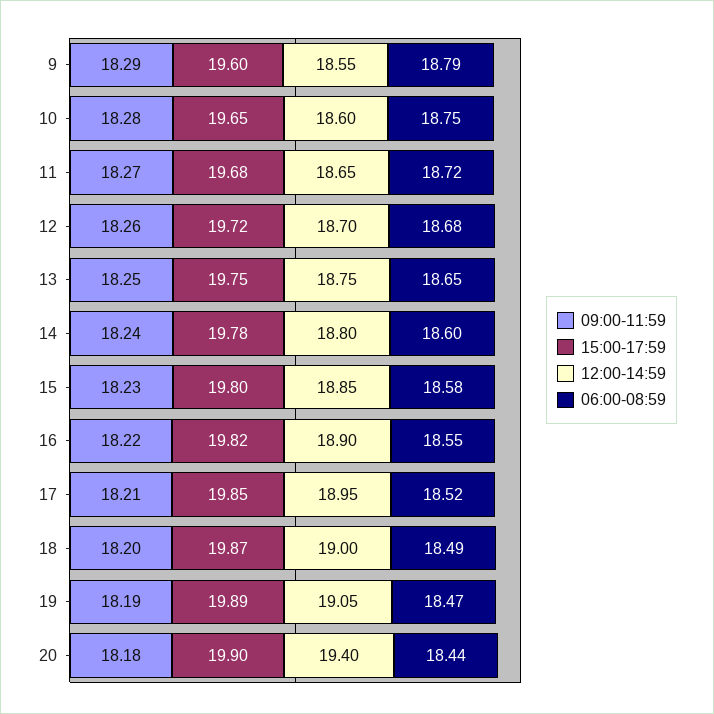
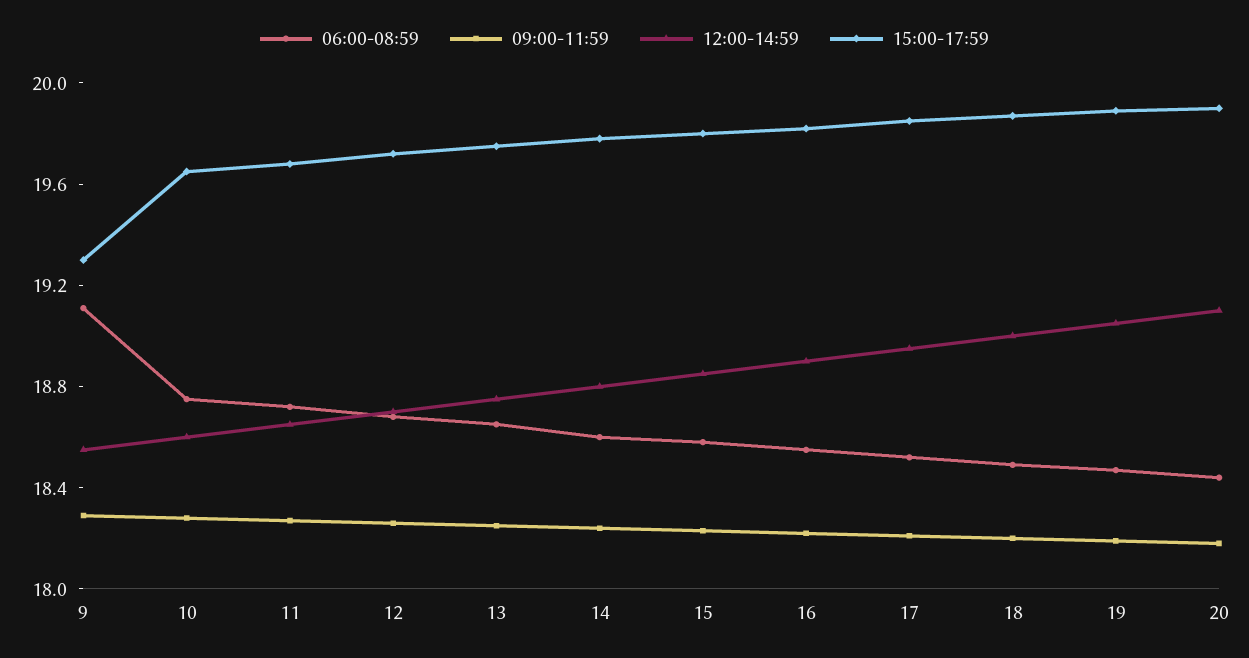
15:00-17:59, 9: 19.6 -> 19.3
06:00-08:59, 9: 18.79 -> 19.1
12:00-14:59, 20: 19.4 -> 19.1

